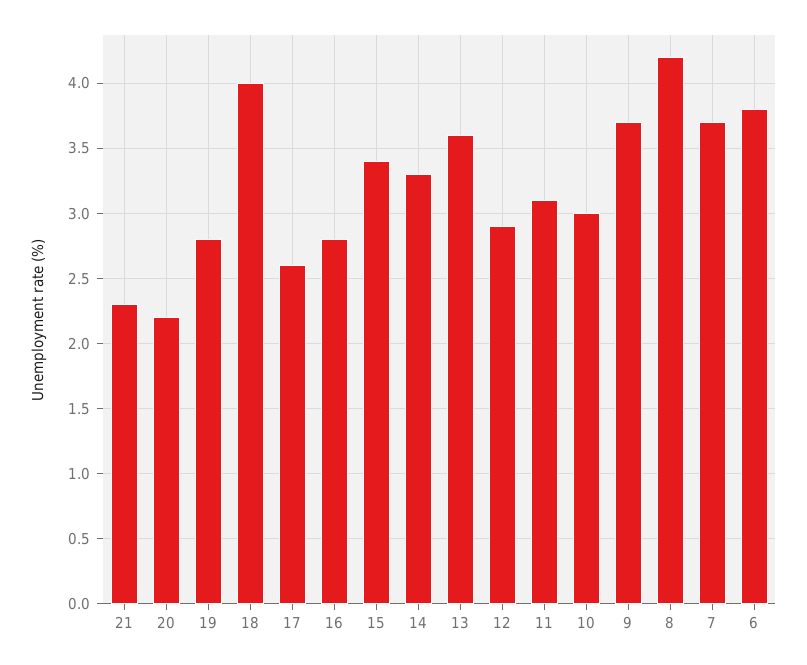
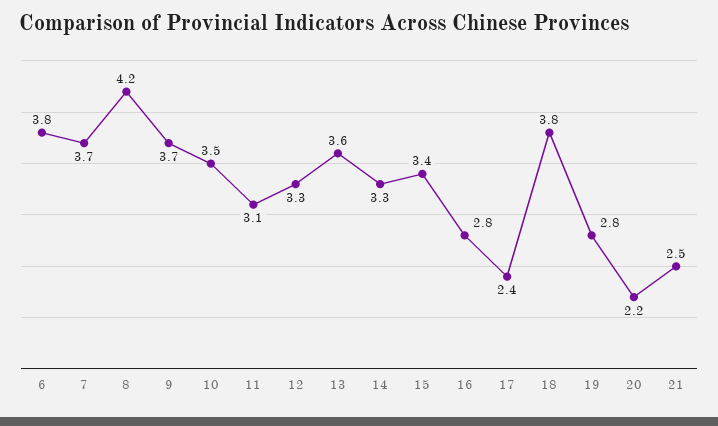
21: 2.3 -> 2.5
18: 4 -> 3.8
17: 2.6 -> 2.4
12: 2.9 -> 3.3
10: 3 -> 3.5

